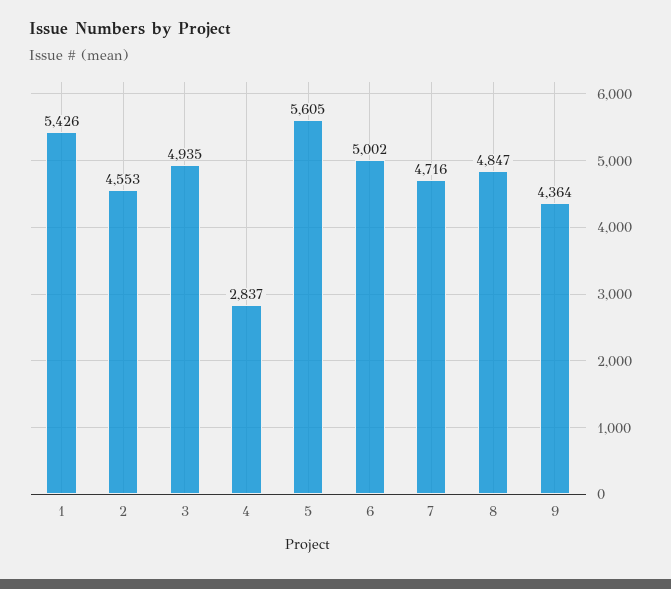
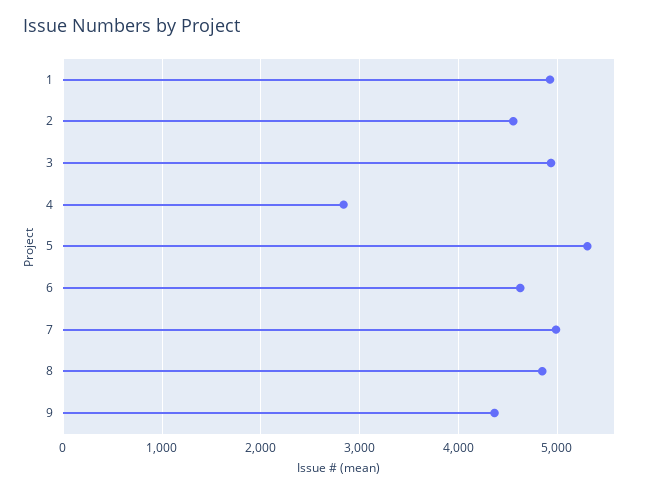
1: 5426 -> 4900
5: 5605 -> 5300
6: 5002 -> 4600
7: 4716 -> 5000

